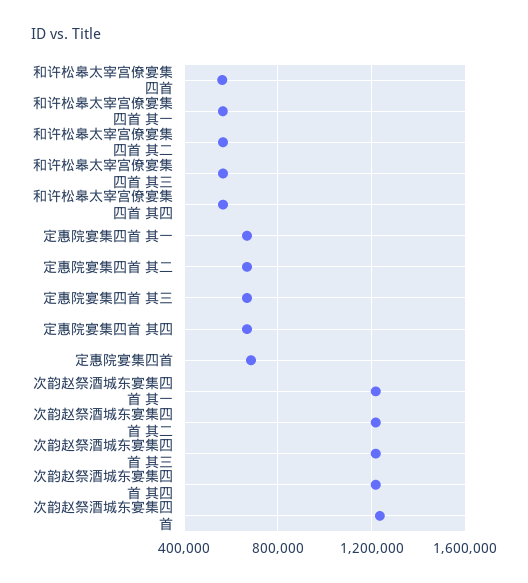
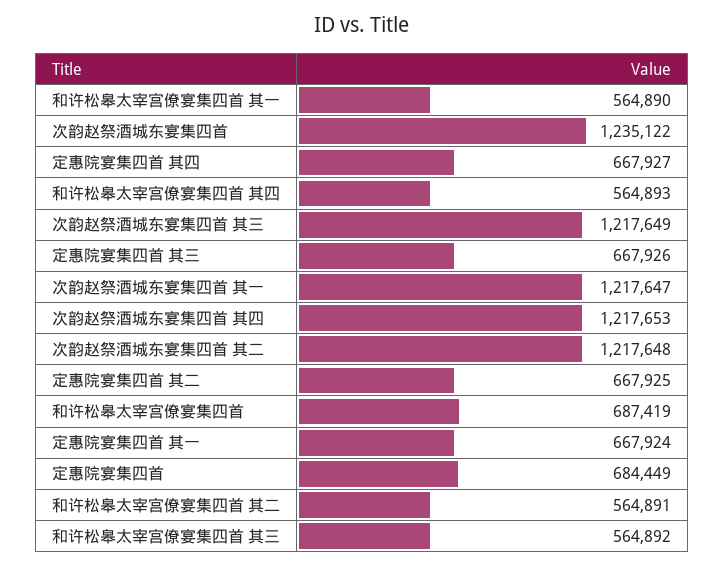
和许松皋太宰宫僚宴集四首: 550000 -> 687419

